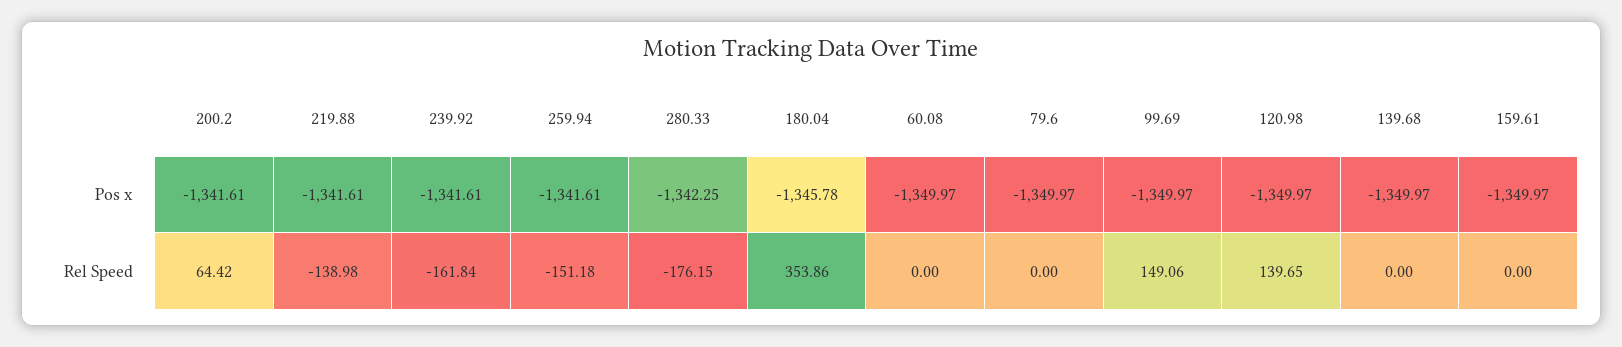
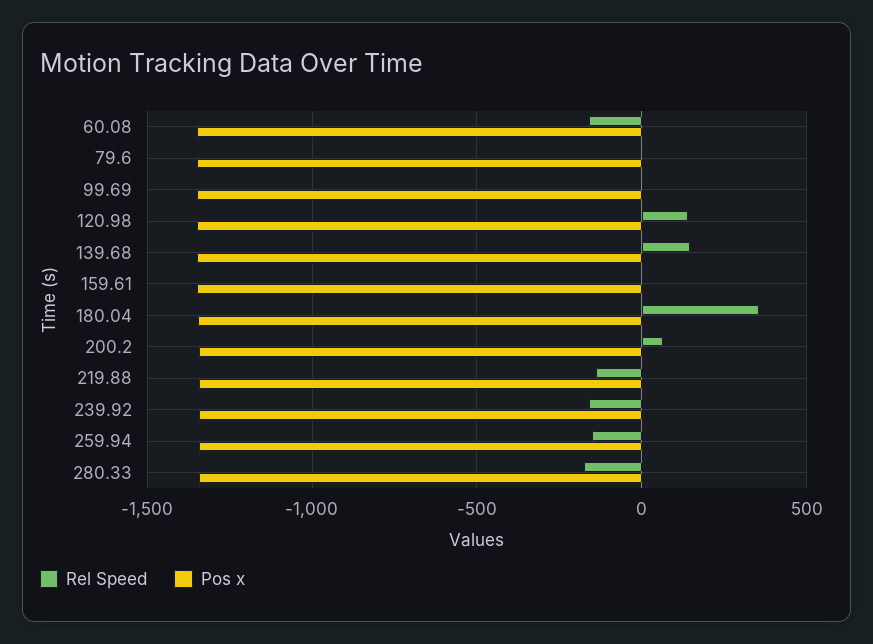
Rel Speed, 60.08: 0 -> -150
Rel Speed, 99.69: 149.06 -> 0
Rel Speed, 139.68: 0 -> 150

